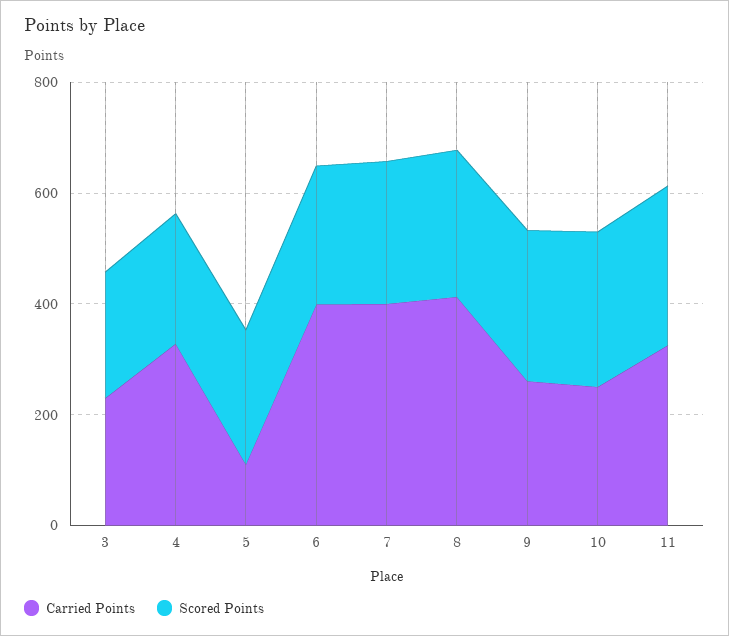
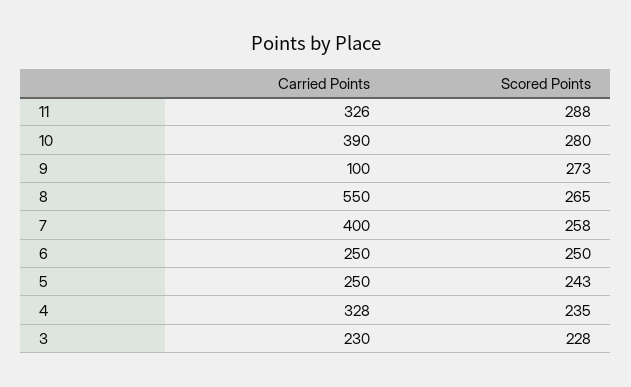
Carried Points, 5: 100 -> 250
Carried Points, 6: 400 -> 250
Carried Points, 8: 400 -> 550
Carried Points, 9: 250 -> 100
Carried Points, 10: 250 -> 390

